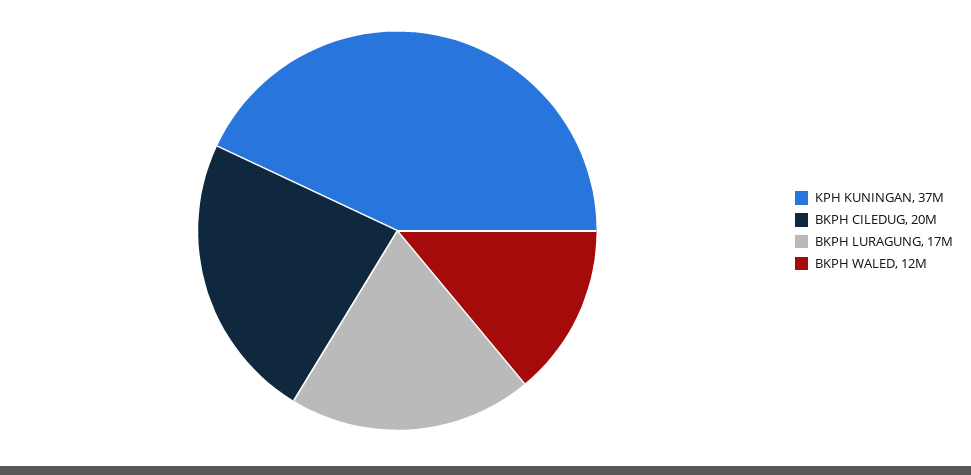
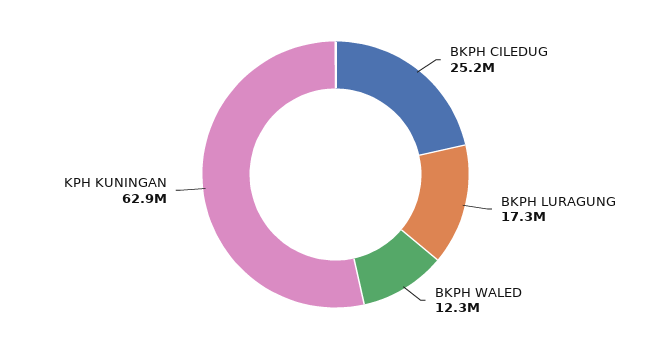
KPH KUNINGAN: 37000000 -> 62900000
BKPH CILEDUG: 20000000 -> 25200000

